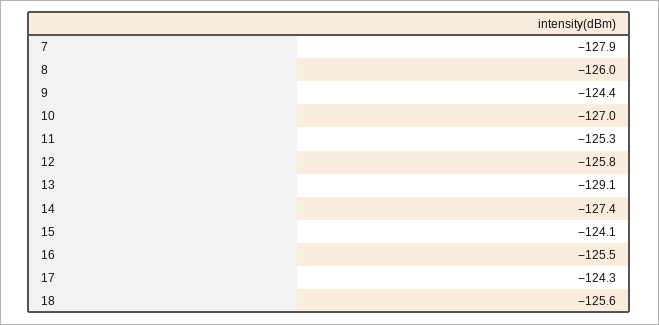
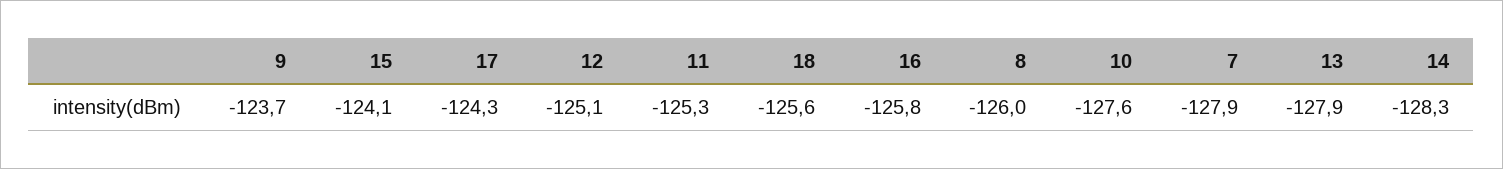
9: -124.4 -> -123.7
10: -127 -> -127.6
12: -125.8 -> -125.1
13: -129.1 -> -127.9
14: -127.4 -> -128.3
16: -125.5 -> -125.8

